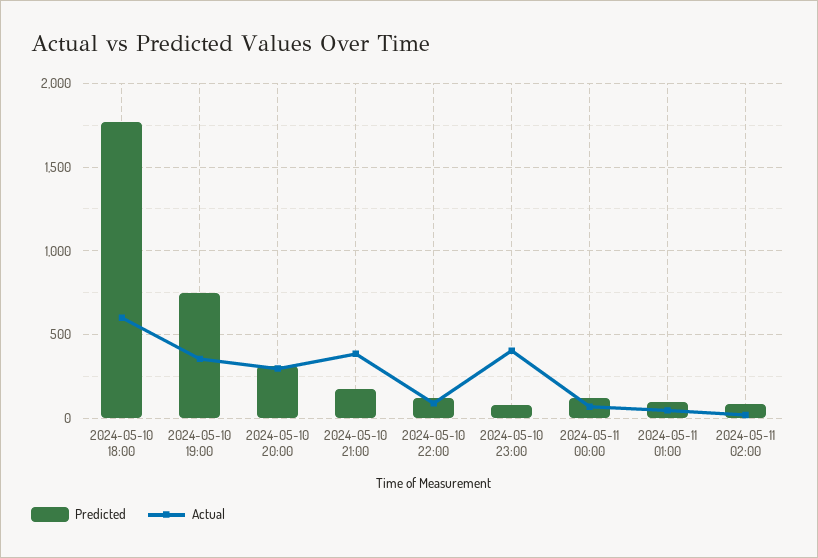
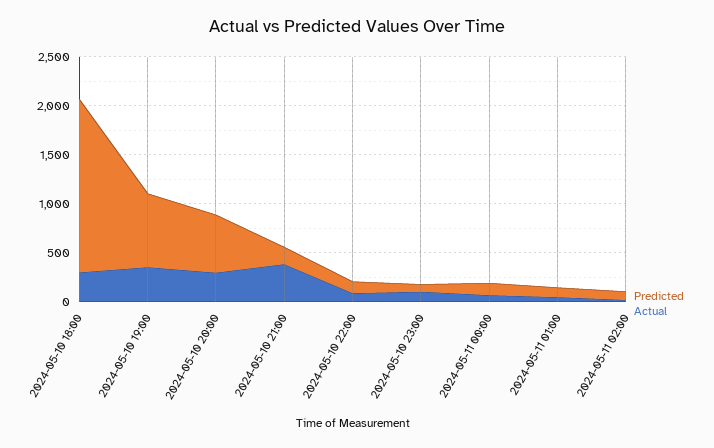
Actual, 2024-05-10 18:00: 600 -> 300
Predicted, 2024-05-10 20:00: 300 -> 600
Actual, 2024-05-10 23:00: 400 -> 100

